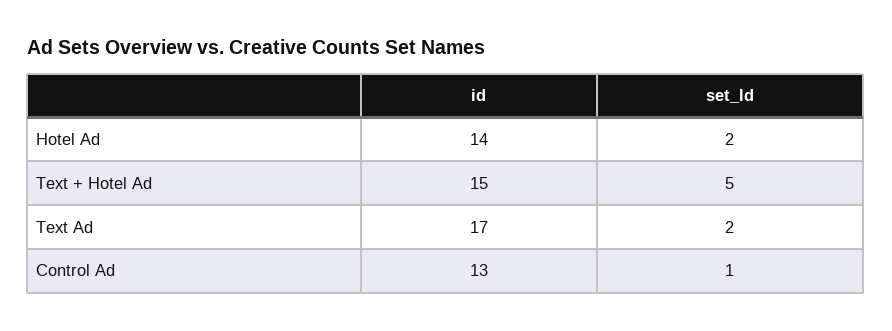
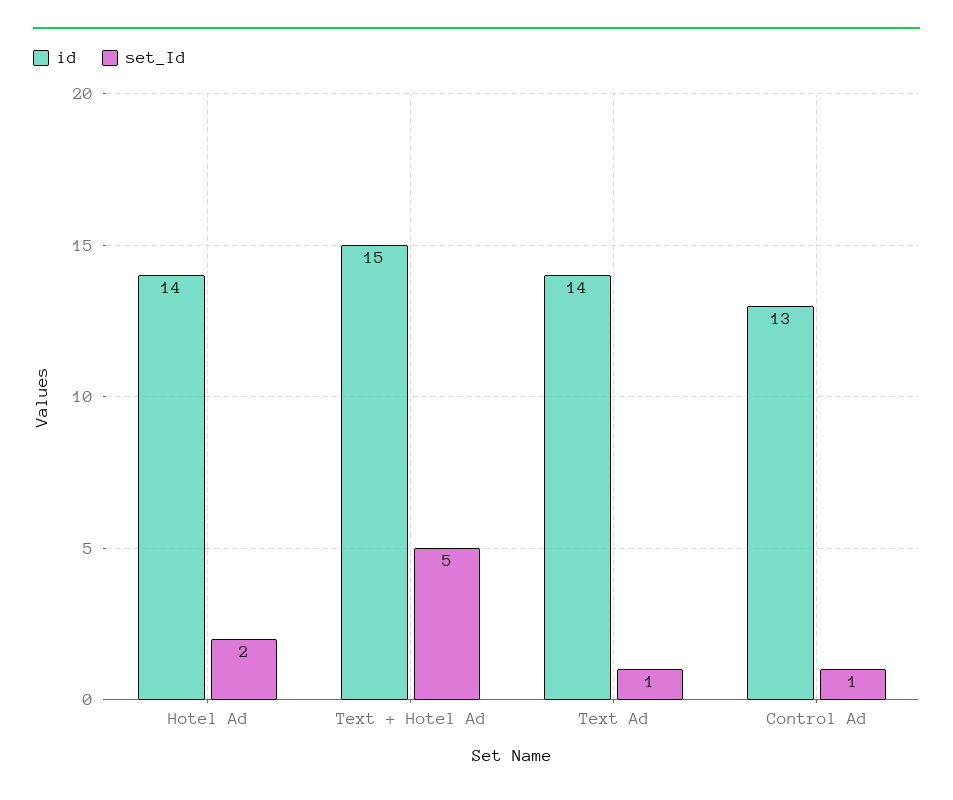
id, Text Ad: 17 -> 14
set_Id, Text Ad: 2 -> 1

